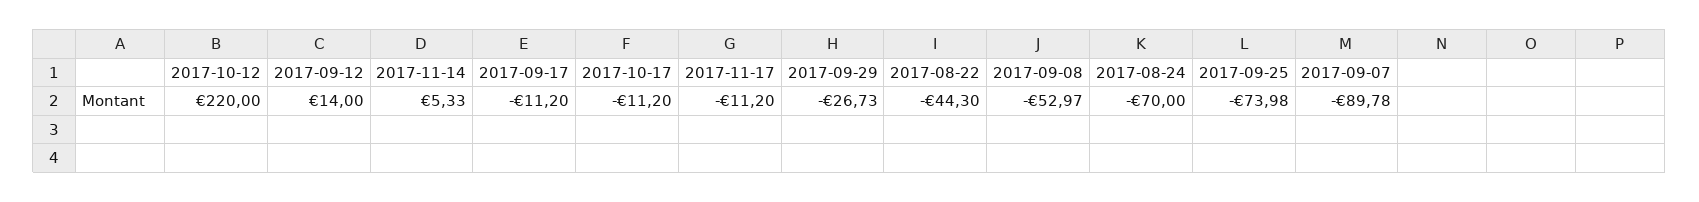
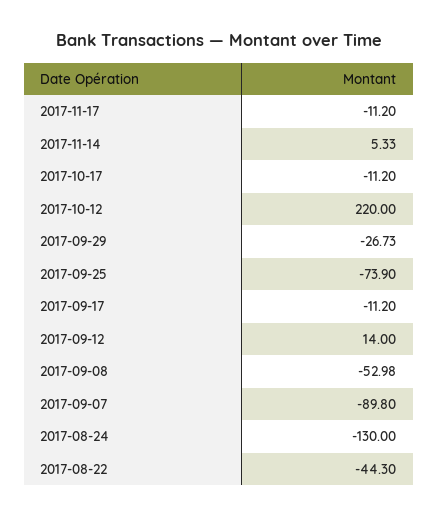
2017-09-08: -52.97 -> -52.98
2017-08-24: -70 -> -130
2017-09-25: -73.98 -> -73.9
2017-09-07: -89.78 -> -89.8

